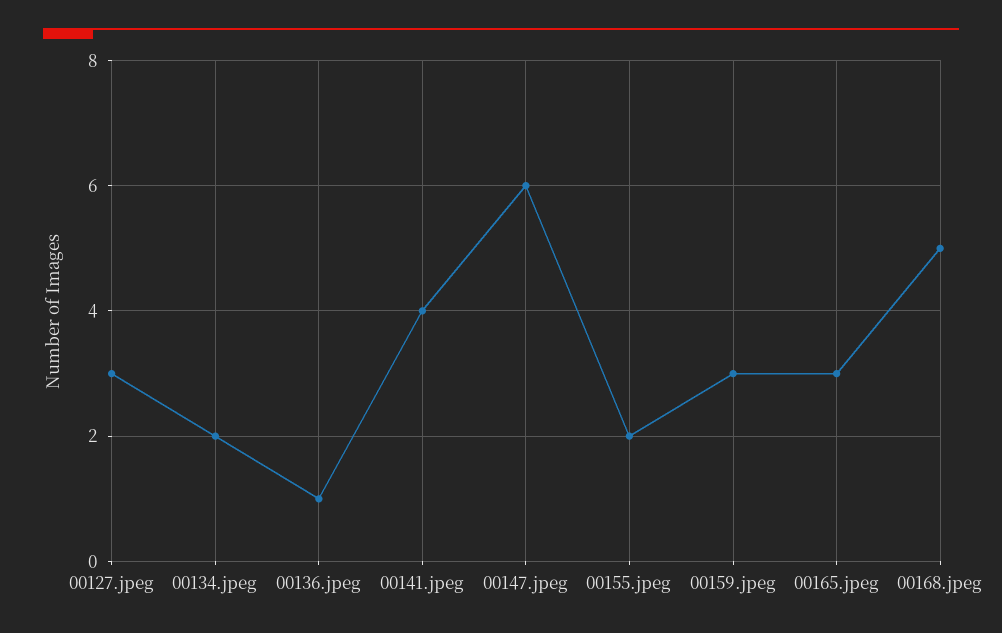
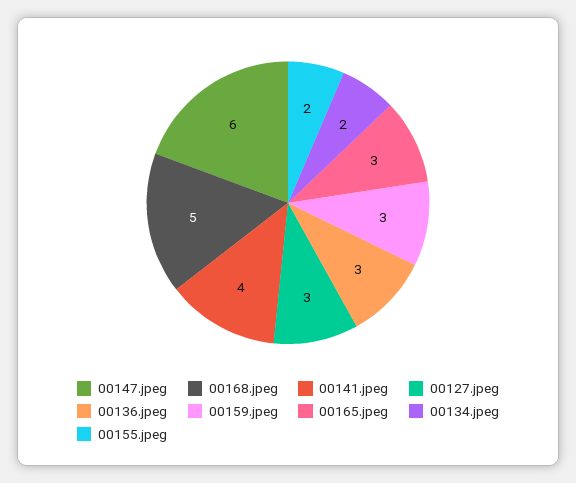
00136.jpeg: 1 -> 3

